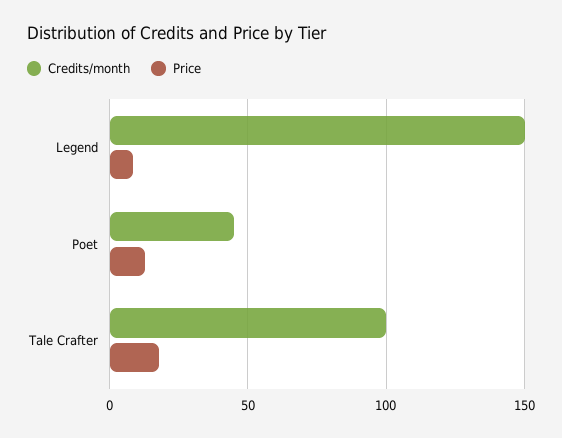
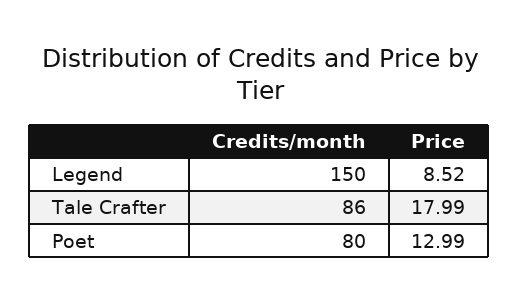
Credits/month, Poet: 45 -> 80
Credits/month, Tale Crafter: 100 -> 86

